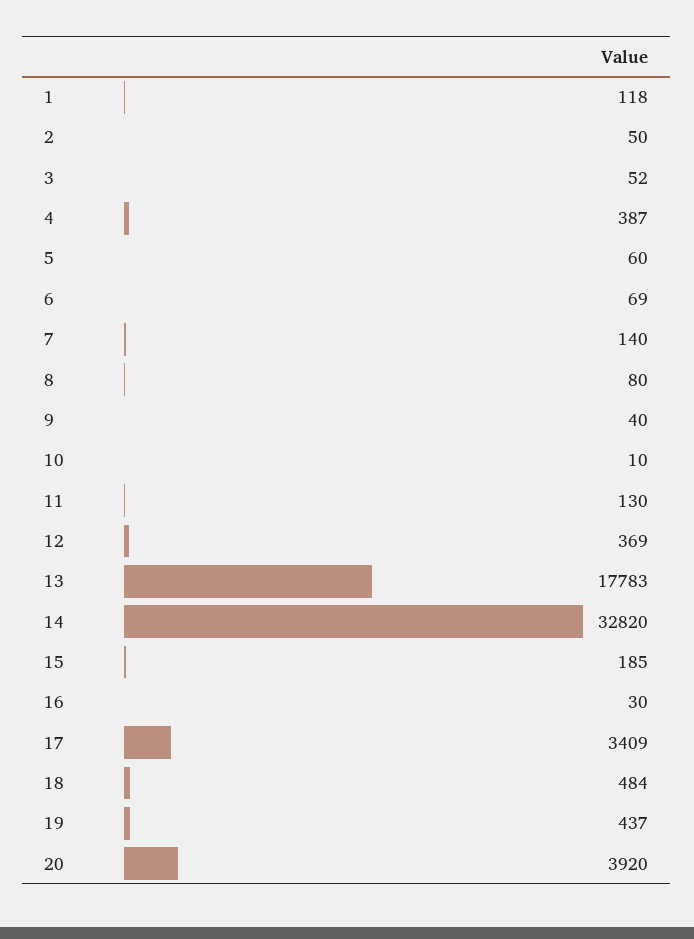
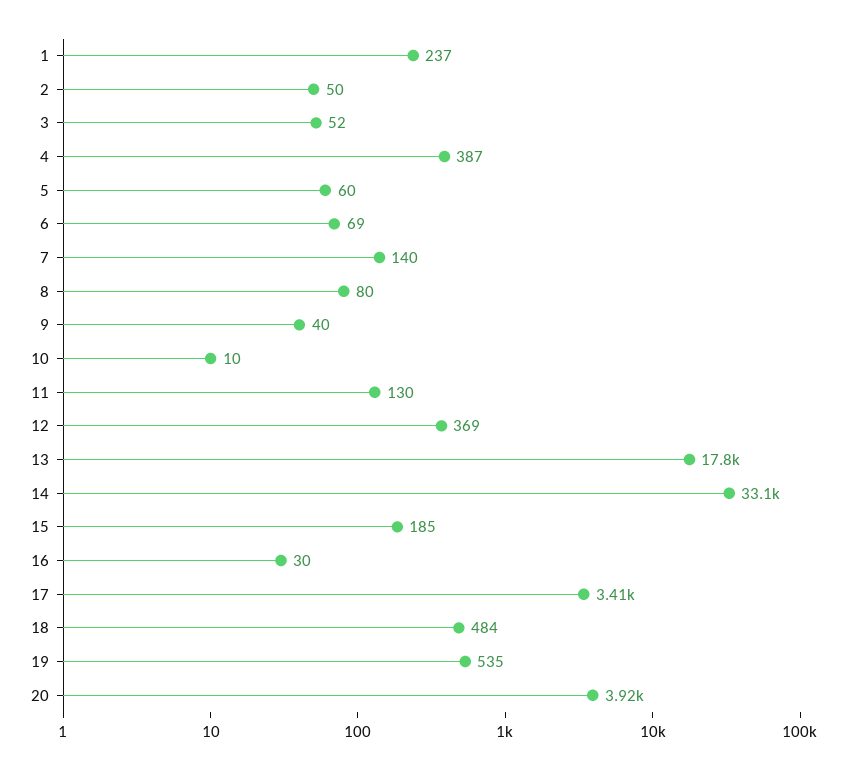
1: 118 -> 237
14: 32820 -> 33100
19: 437 -> 535

